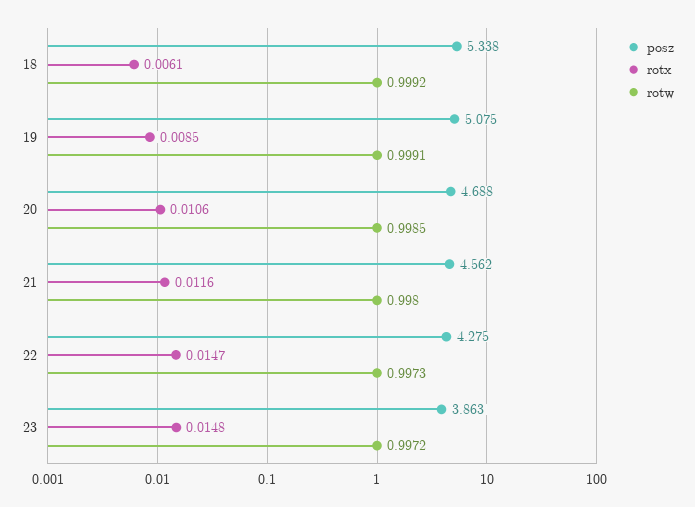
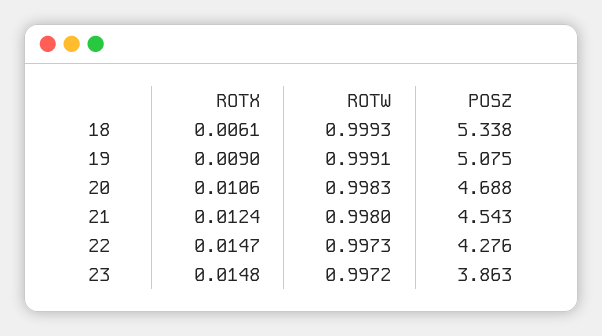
rotw, 18: 0.9992 -> 0.9993
rotx, 19: 0.0085 -> 0.009
rotw, 20: 0.9985 -> 0.9983
posz, 21: 4.562 -> 4.543
rotx, 21: 0.0116 -> 0.0124
posz, 22: 4.275 -> 4.276

